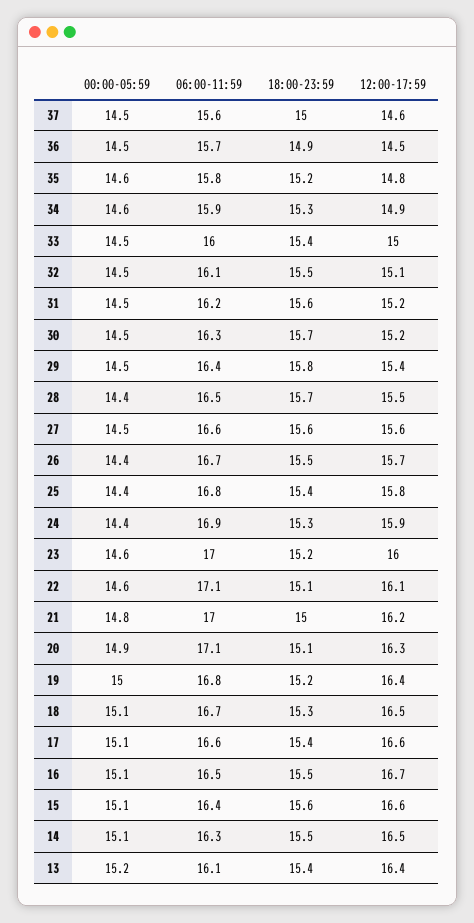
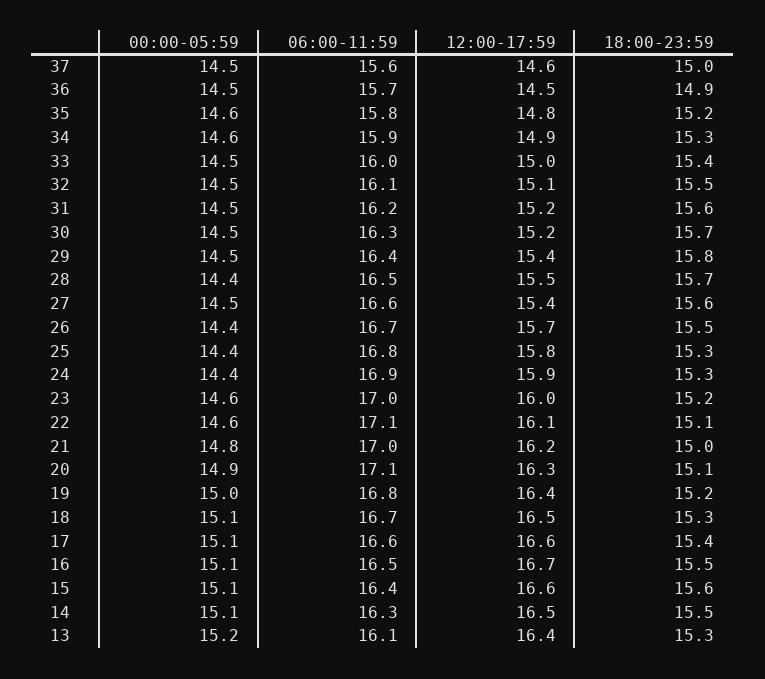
12:00-17:59, 27: 15.6 -> 15.4
18:00-23:59, 25: 15.4 -> 15.3
18:00-23:59, 13: 15.4 -> 15.3

